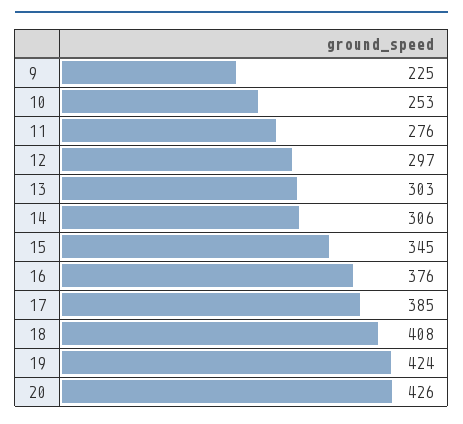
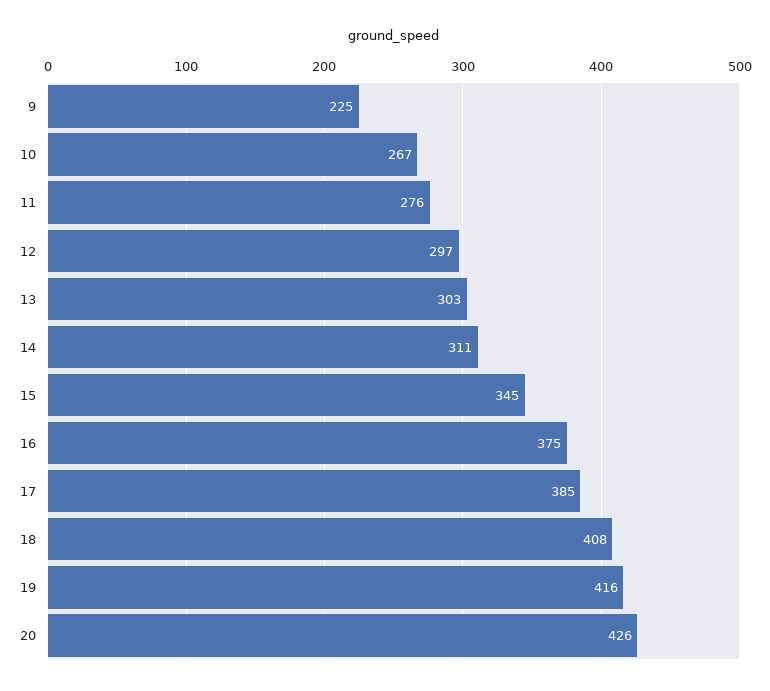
10: 253 -> 267
14: 306 -> 311
16: 376 -> 375
19: 424 -> 416

